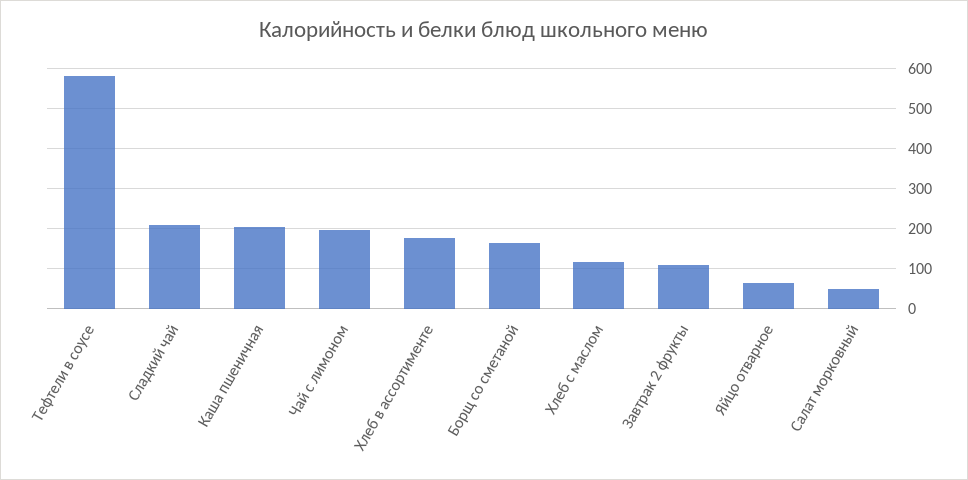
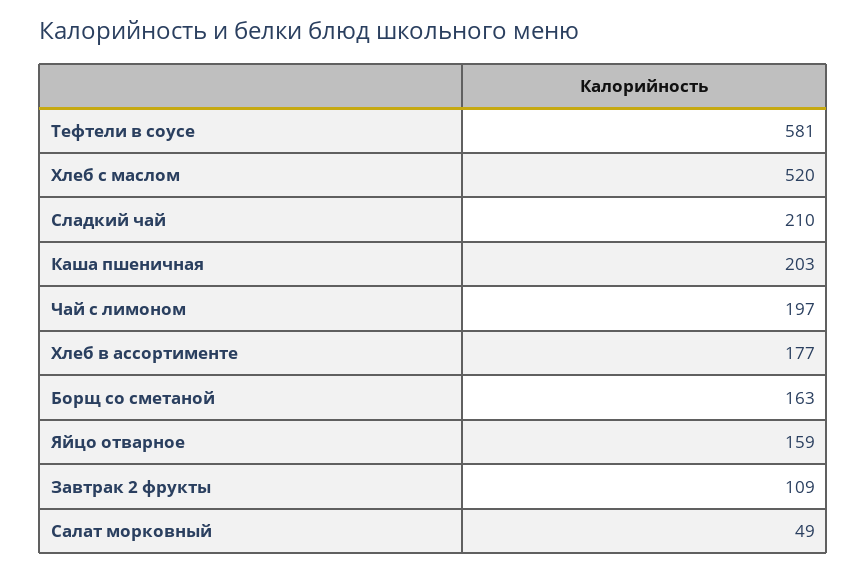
Хлеб с маслом: 120 -> 520
Яйцо отварное: 60 -> 159

